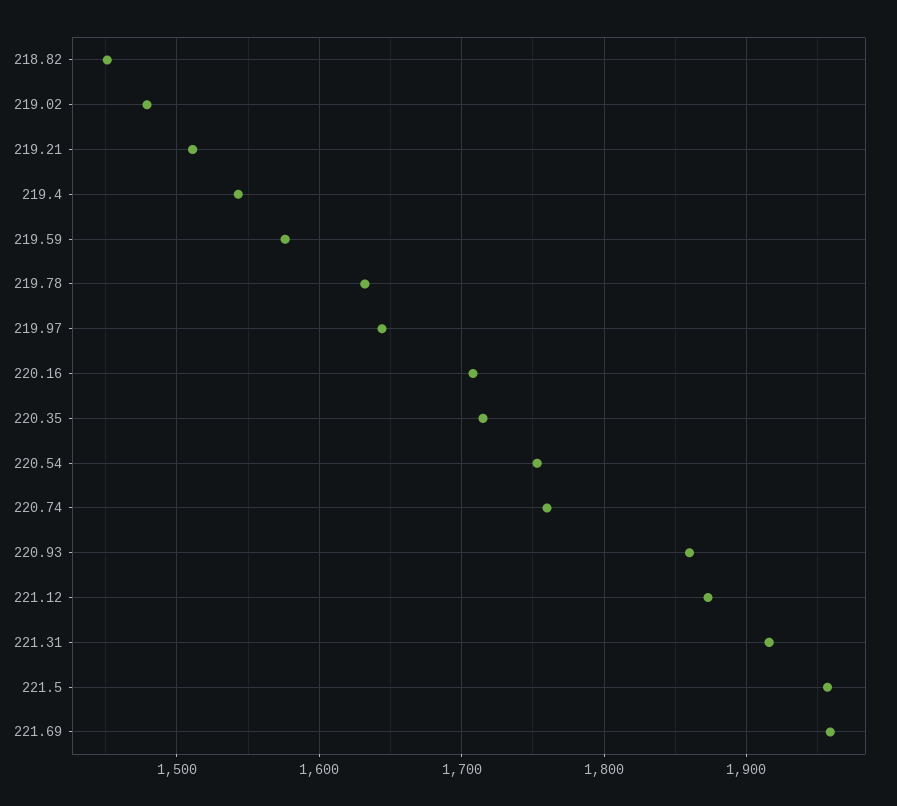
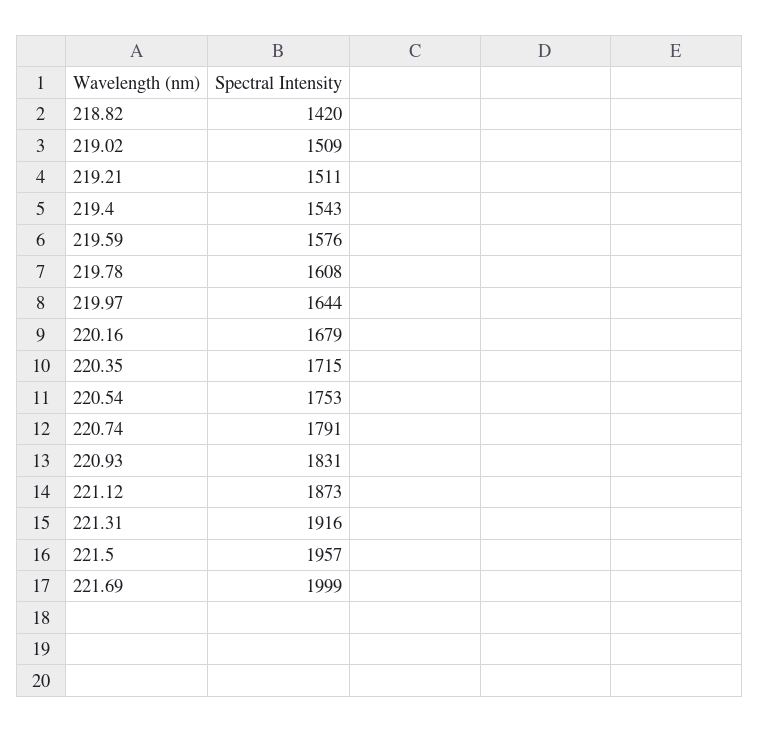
218.82: 1450 -> 1420
219.02: 1480 -> 1509
219.78: 1630 -> 1608
220.16: 1710 -> 1679
220.74: 1760 -> 1791
220.93: 1860 -> 1831
221.69: 1960 -> 1999

